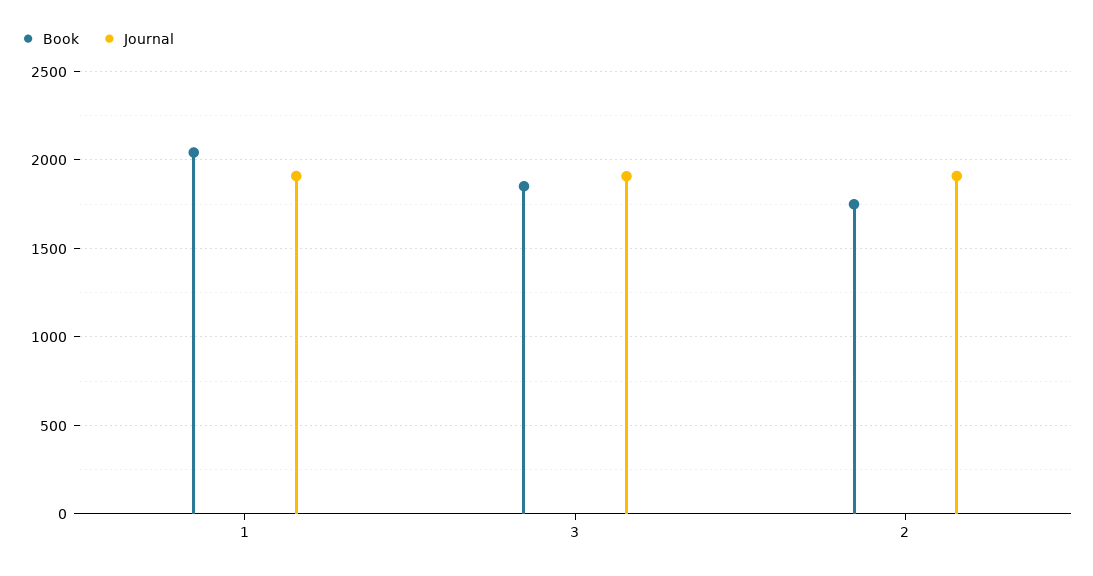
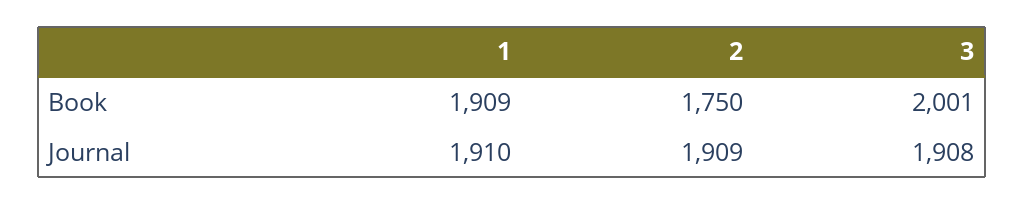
Book, 1: 2050 -> 1909
Book, 3: 1850 -> 2001

